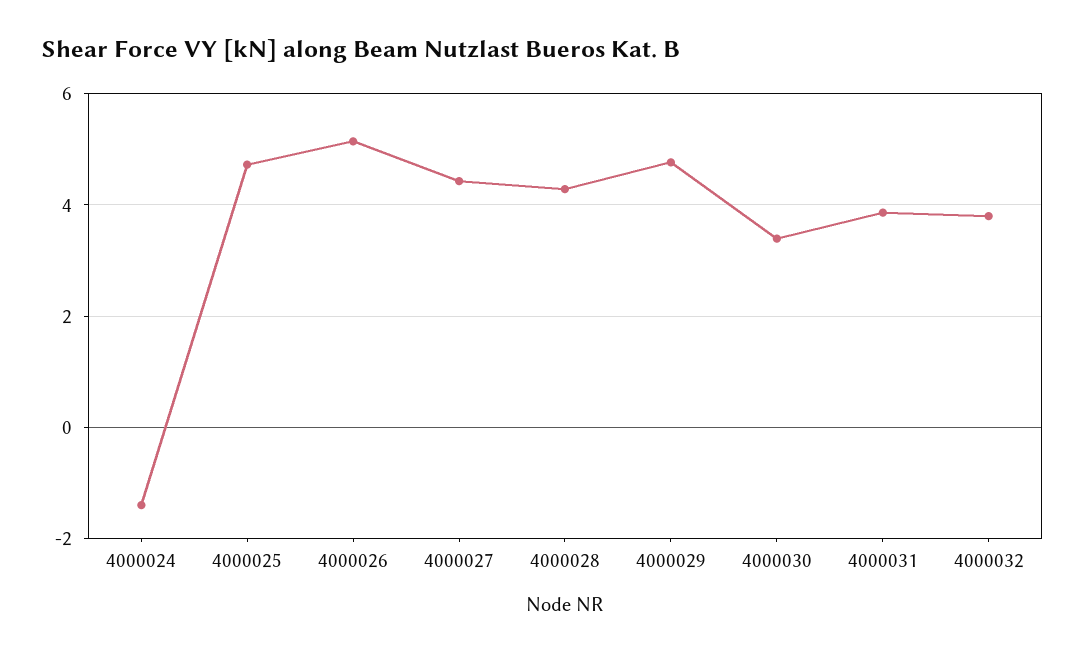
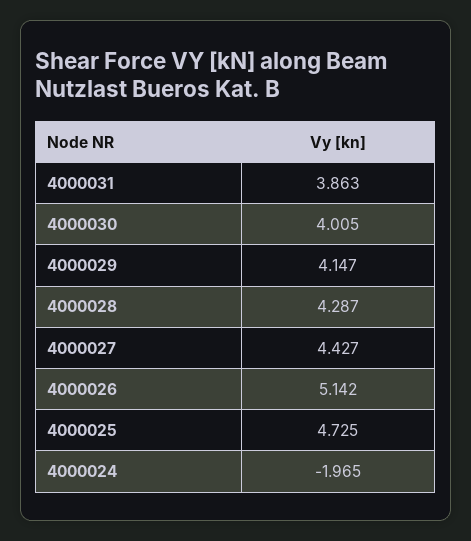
4000024: -1.4 -> -1.965
4000029: 4.8 -> 4.147
4000030: 3.4 -> 4.005
4000032: 3.8 -> none

